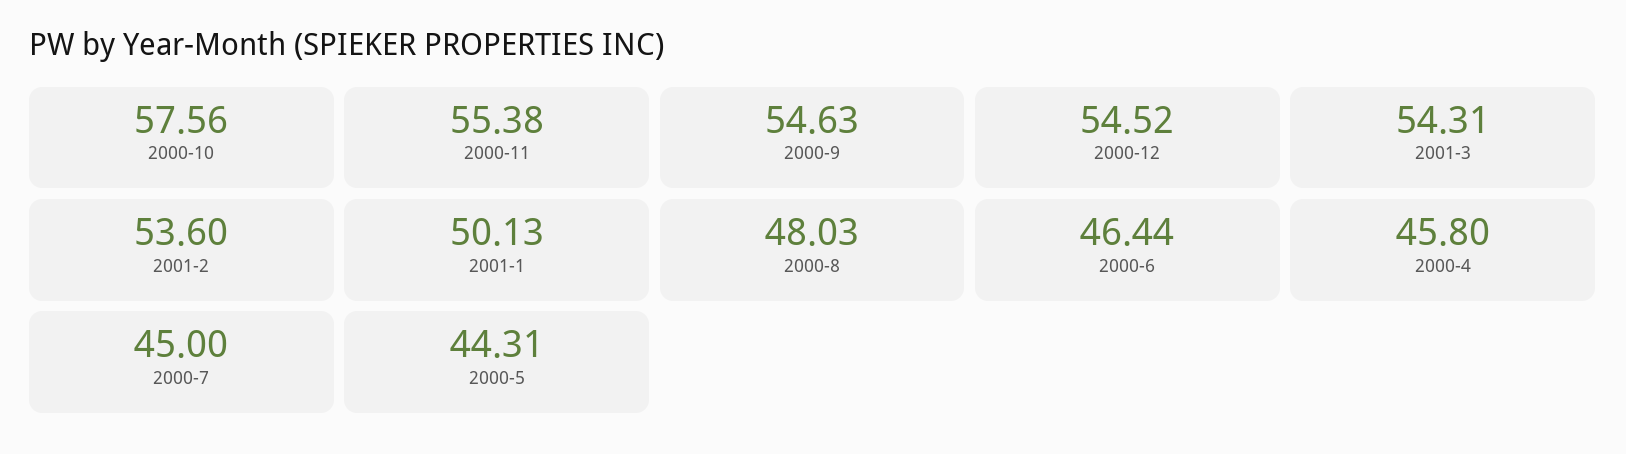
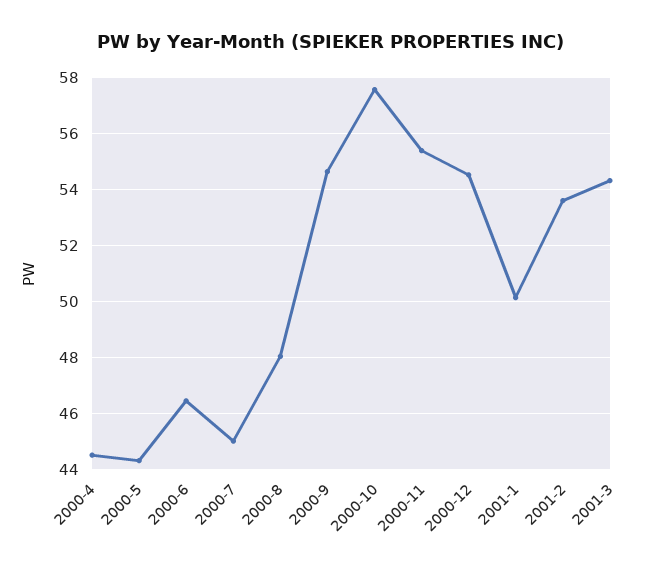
2000-4: 45.8 -> 44.5

